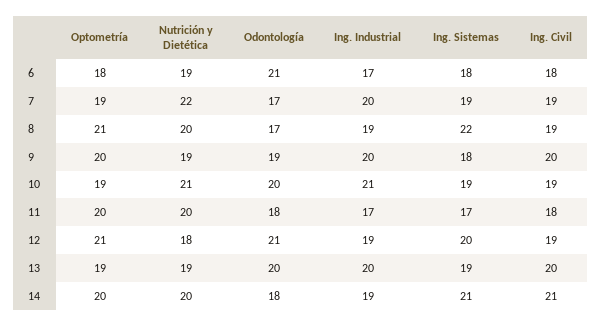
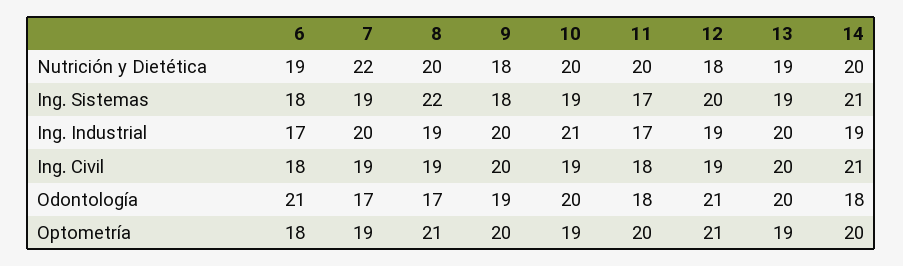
Nutrición y Dietética, 9: 19 -> 18
Nutrición y Dietética, 10: 21 -> 20

